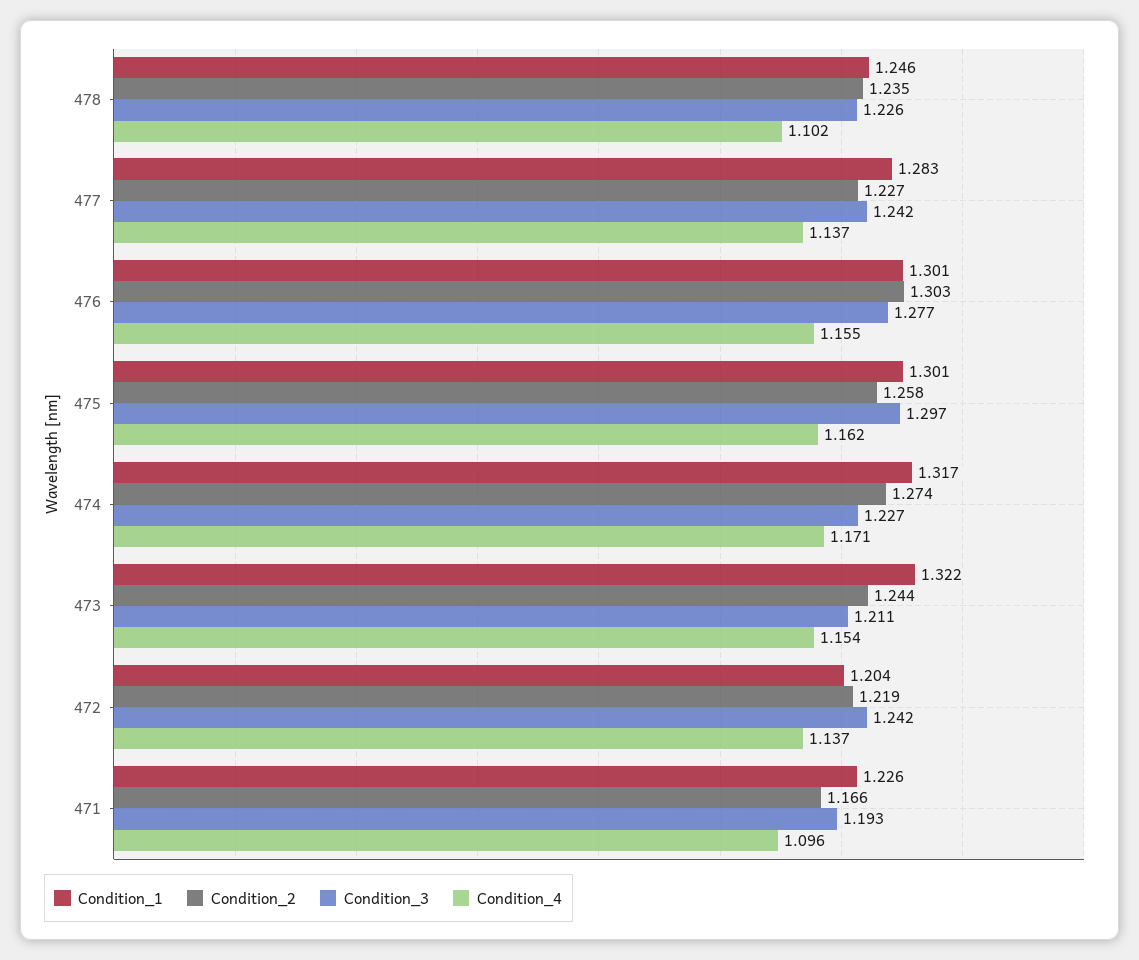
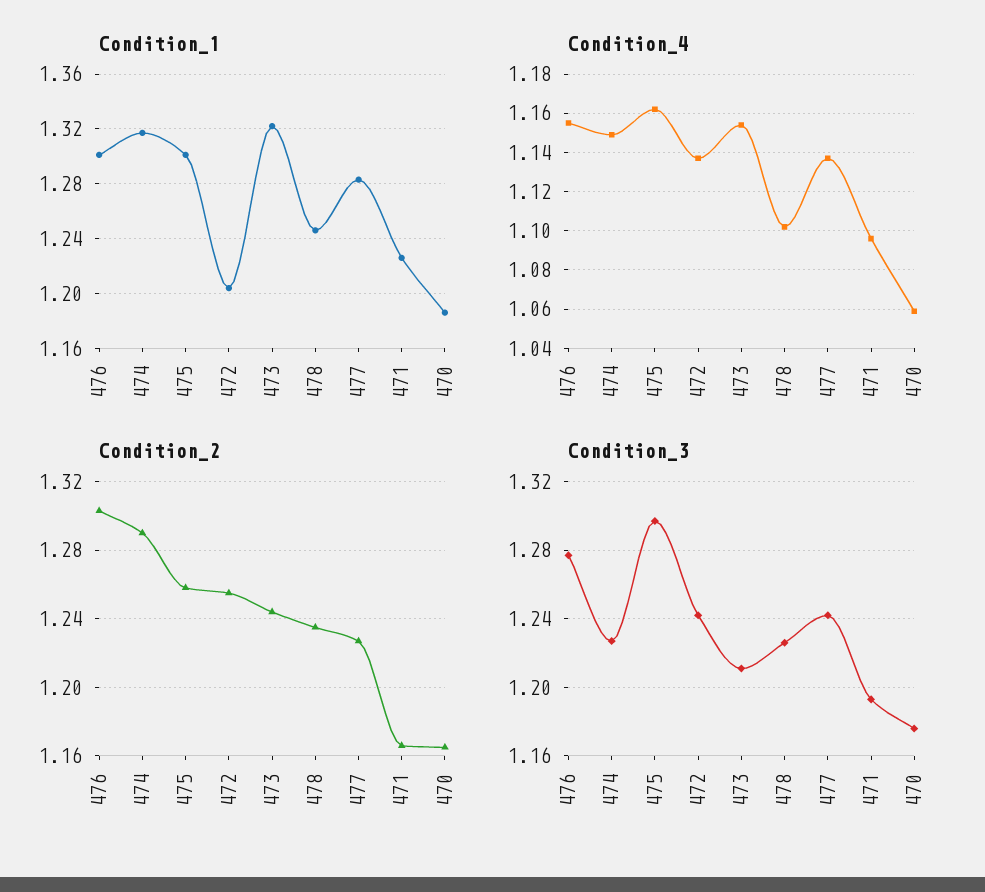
Condition_2, 474: 1.274 -> 1.29
Condition_4, 474: 1.171 -> 1.15
Condition_2, 472: 1.219 -> 1.255
Condition_1, 470: none -> 1.185
Condition_4, 470: none -> 1.06
Condition_2, 470: none -> 1.165
Condition_3, 470: none -> 1.175

